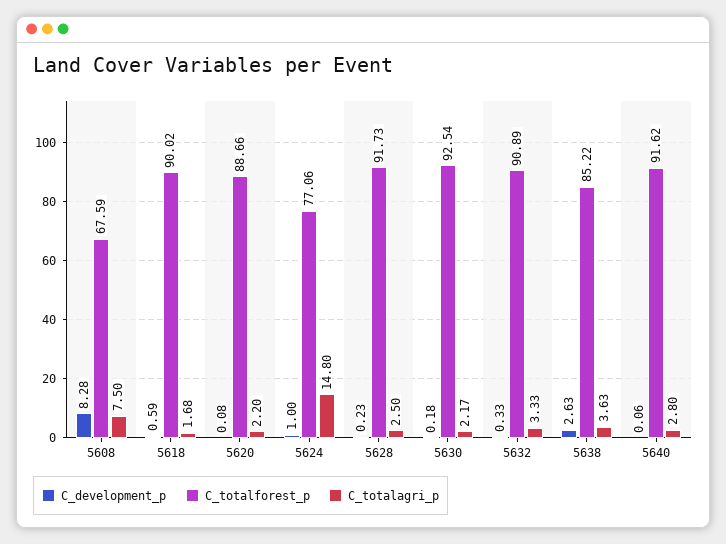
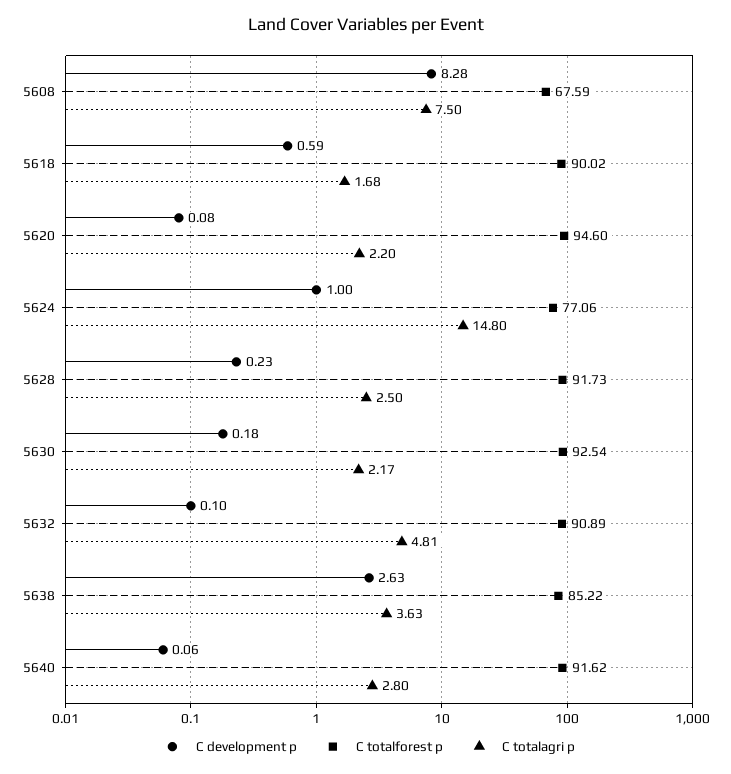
C_totalforest_p, 5620: 88.66 -> 94.6
C_development_p, 5632: 0.33 -> 0.1
C_totalagri_p, 5632: 3.33 -> 4.81

